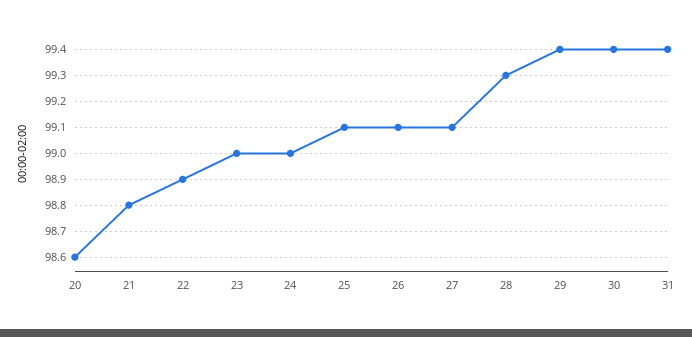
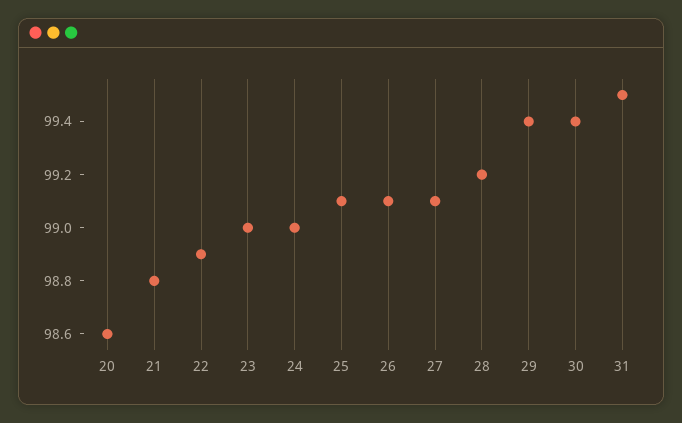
28: 99.3 -> 99.2
31: 99.4 -> 99.5

